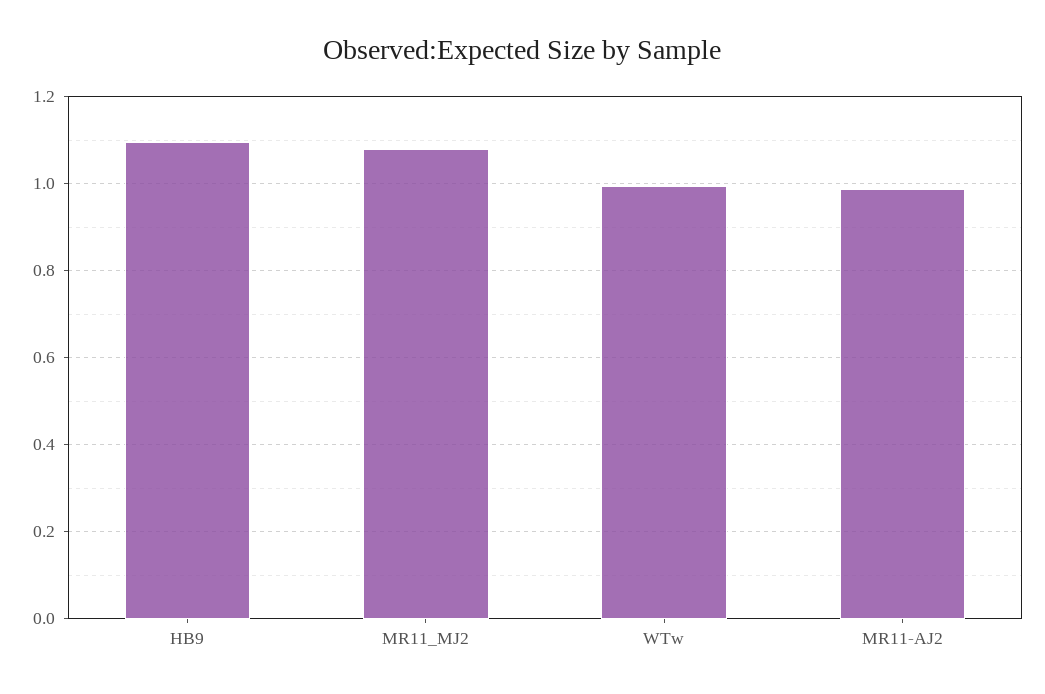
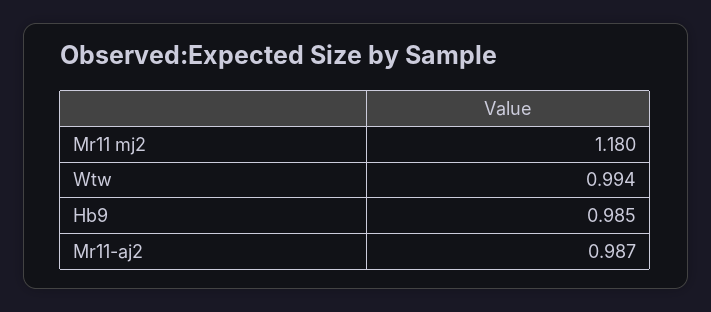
HB9: 1.1 -> 0.985
MR11_MJ2: 1.08 -> 1.18

